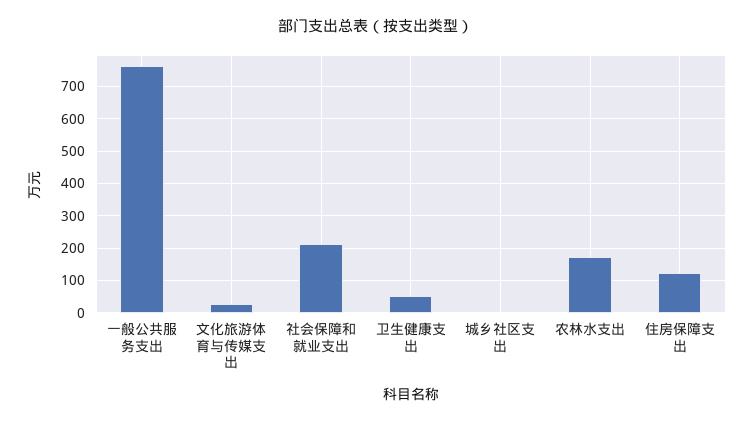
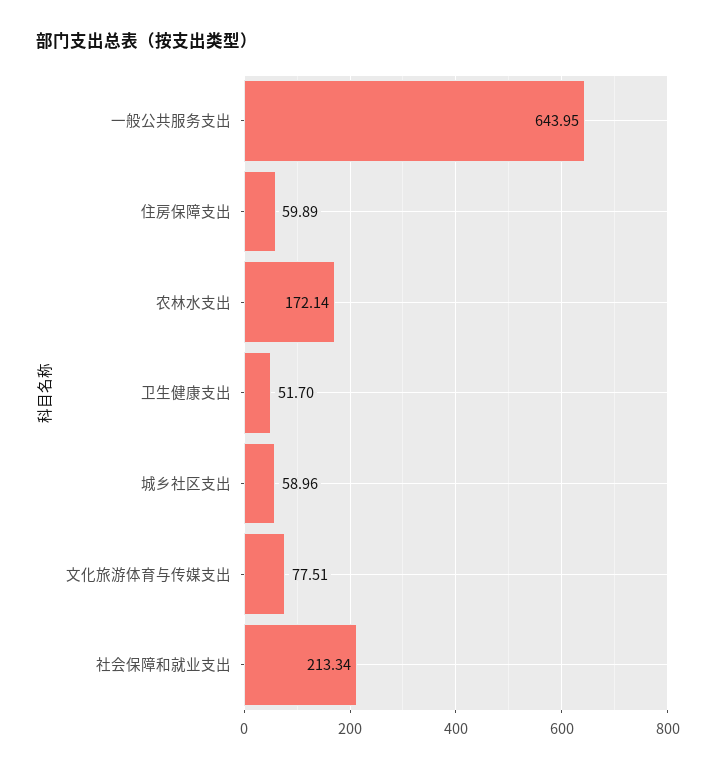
一般公共服务支出: 760 -> 643.95
文化旅游体育与传媒支出: 20 -> 77.51
城乡社区支出: 0 -> 58.96
住房保障支出: 120 -> 59.89

